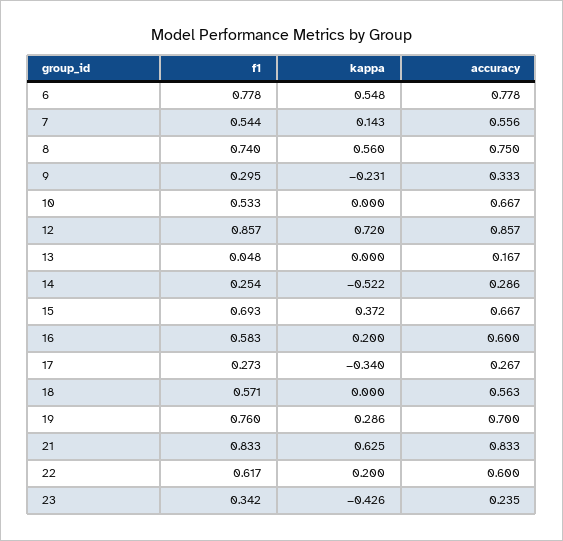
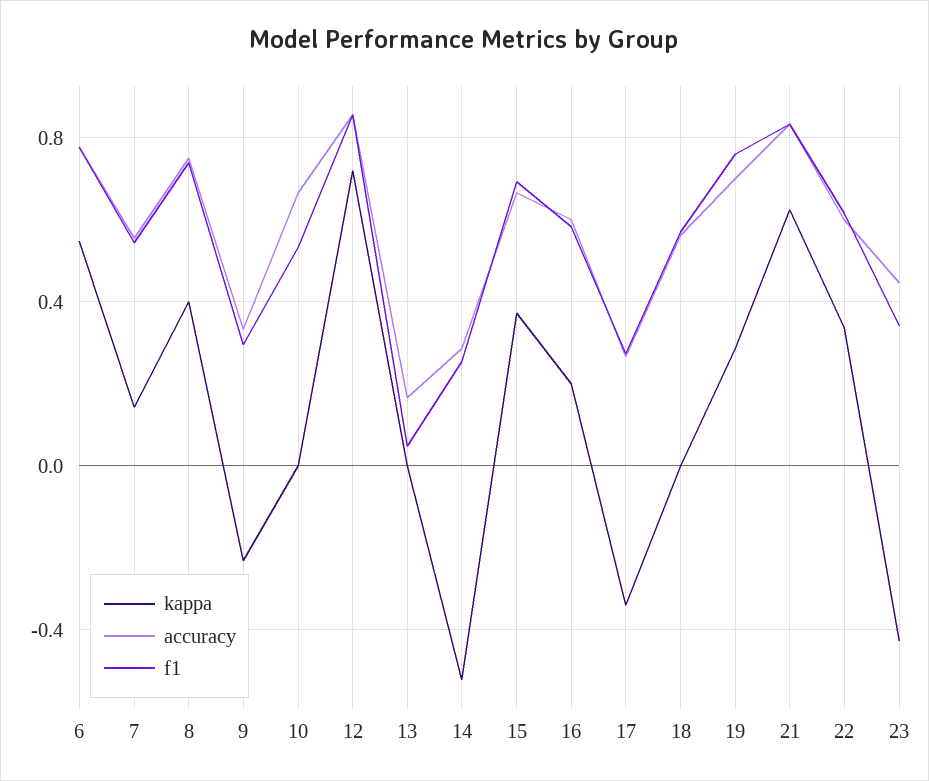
kappa, 8: 0.56 -> 0.4
kappa, 22: 0.2 -> 0.35
accuracy, 23: 0.235 -> 0.45

